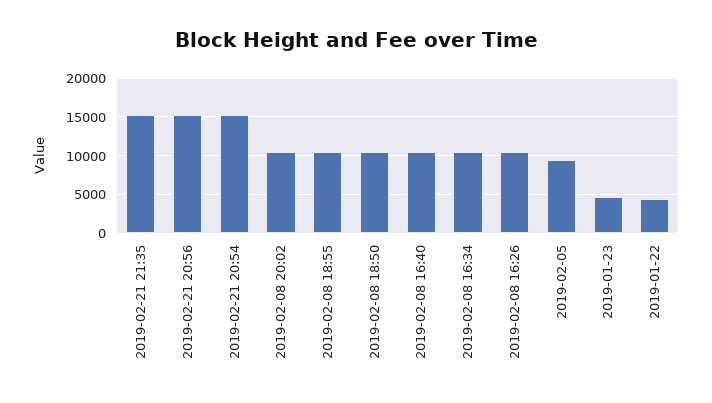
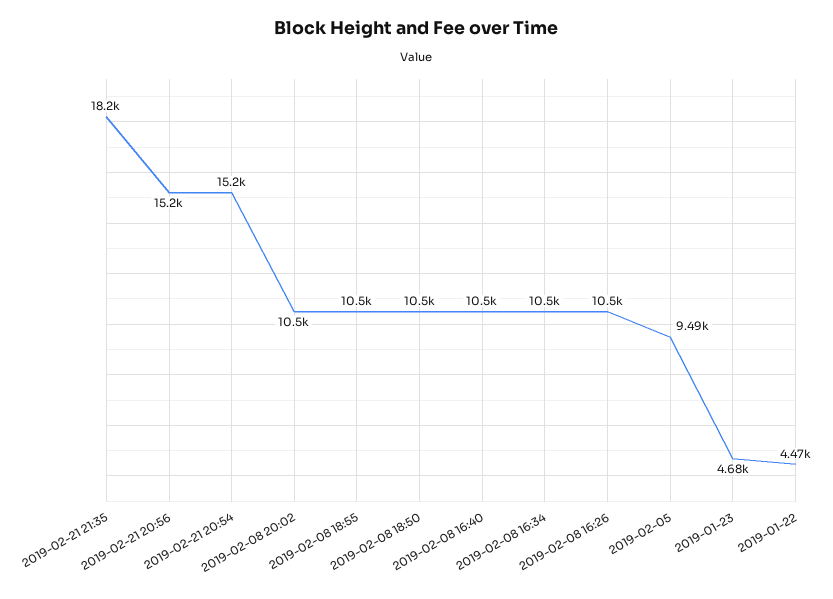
2019-02-21 21:35: 15000 -> 18200

